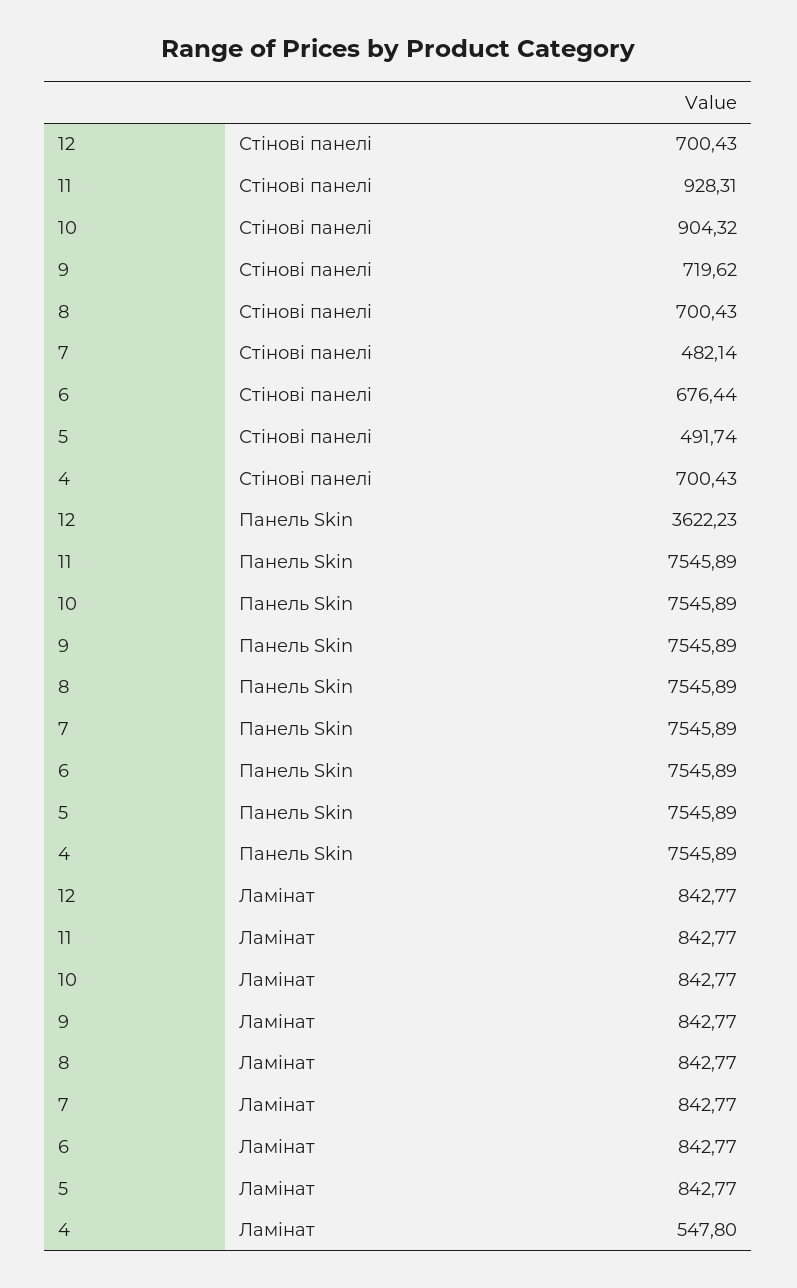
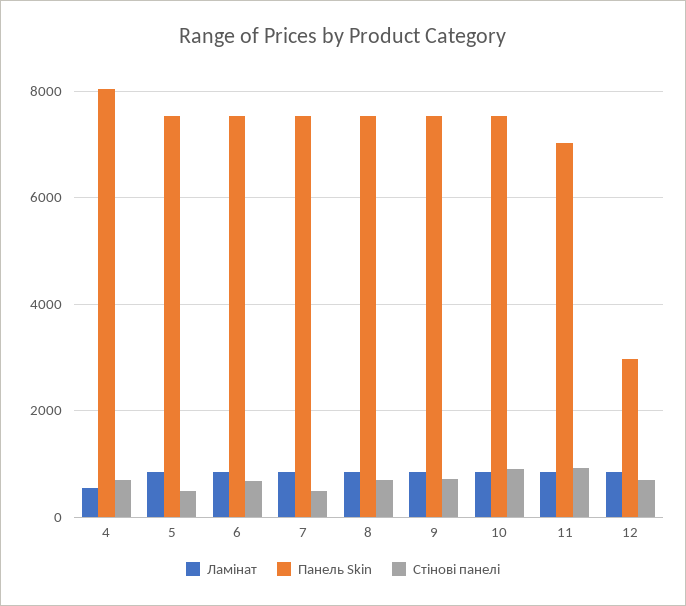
Панель Skin, 12: 3622.23 -> 3000
Панель Skin, 11: 7545.89 -> 7000
Панель Skin, 4: 7545.89 -> 8000

